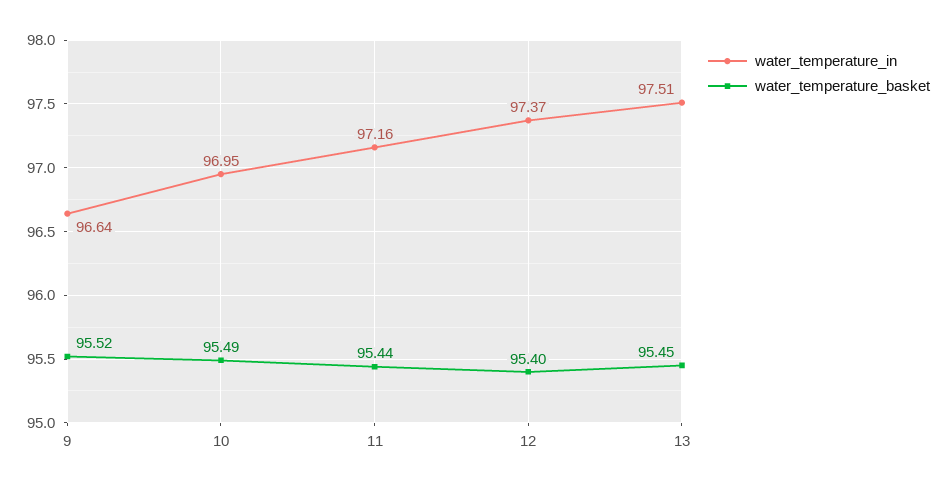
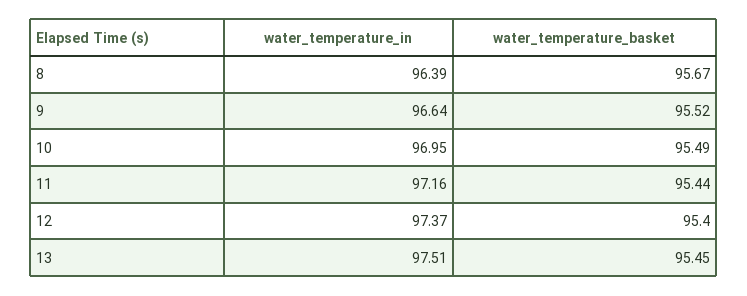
water_temperature_in, 8: none -> 96.39
water_temperature_basket, 8: none -> 95.67

